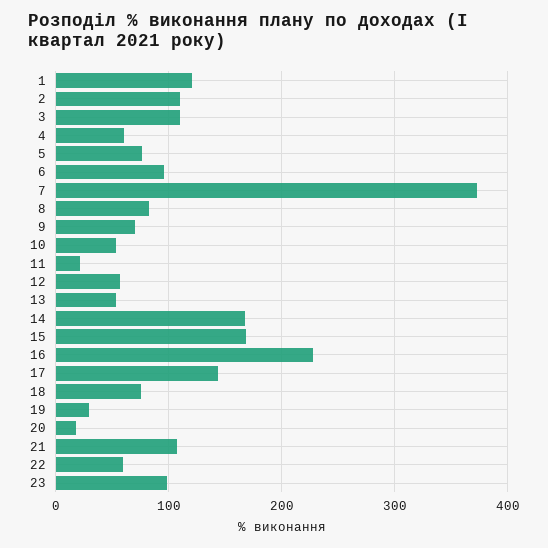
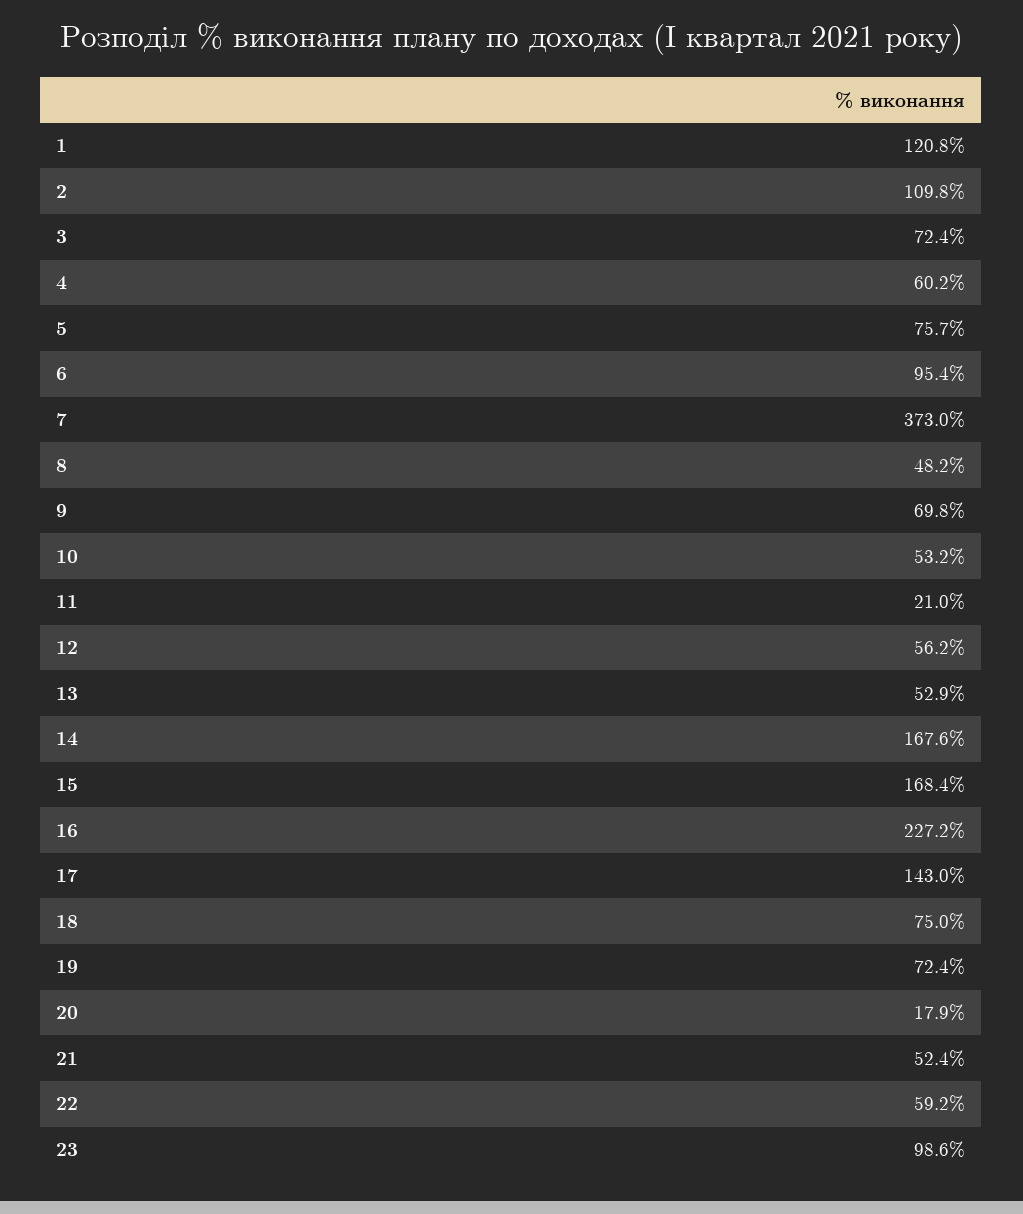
3: 110 -> 72.4
8: 80 -> 48.2
19: 30 -> 72.4
21: 110 -> 52.4

